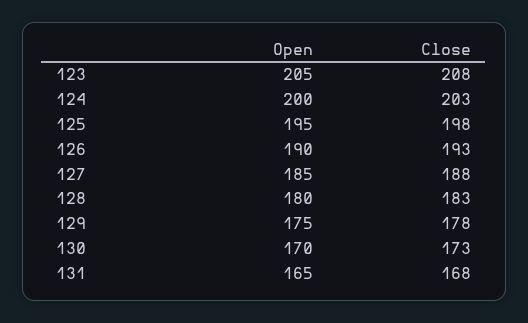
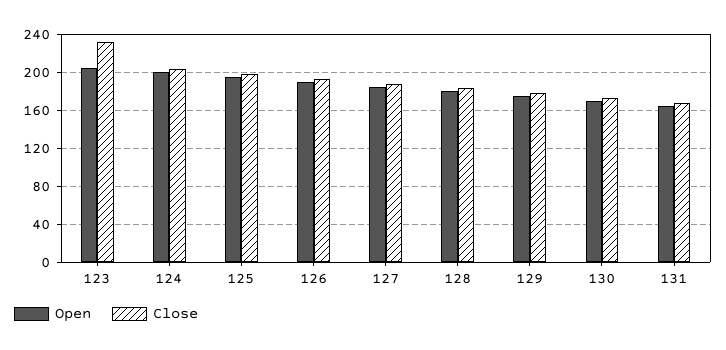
Close, 123: 208 -> 230

